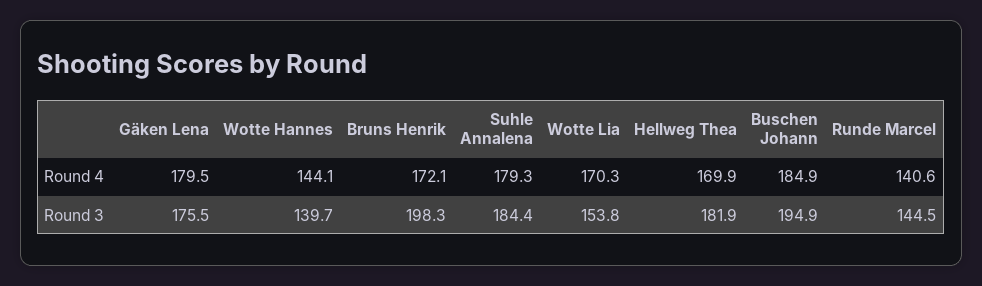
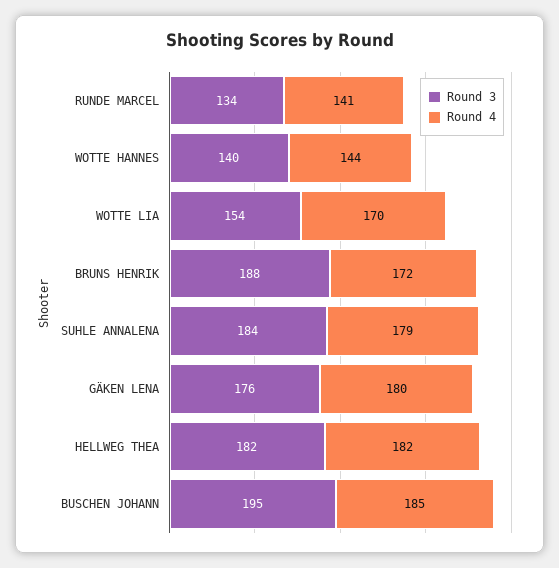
Round 4, Hellweg Thea: 169.9 -> 182
Round 3, Bruns Henrik: 198.3 -> 188
Round 3, Runde Marcel: 144.5 -> 134

